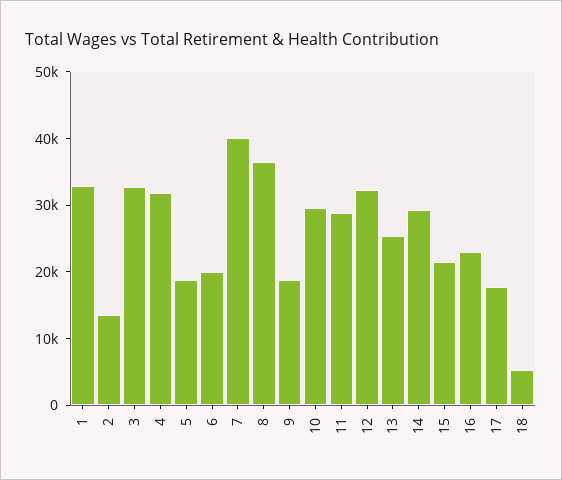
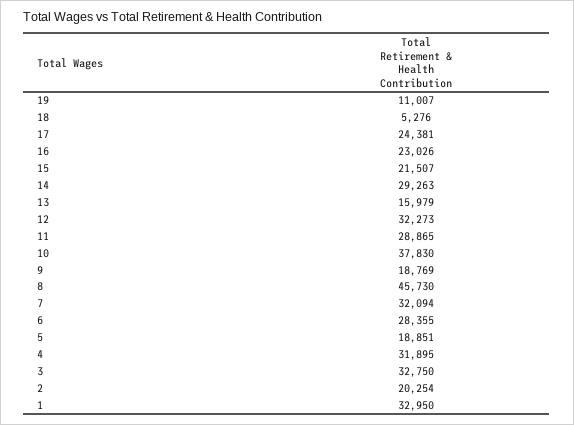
2: 14000 -> 20254
6: 20000 -> 28355
7: 40000 -> 32094
8: 36000 -> 45730
10: 30000 -> 37830
13: 26000 -> 15979
17: 18000 -> 24381
19: none -> 11007

